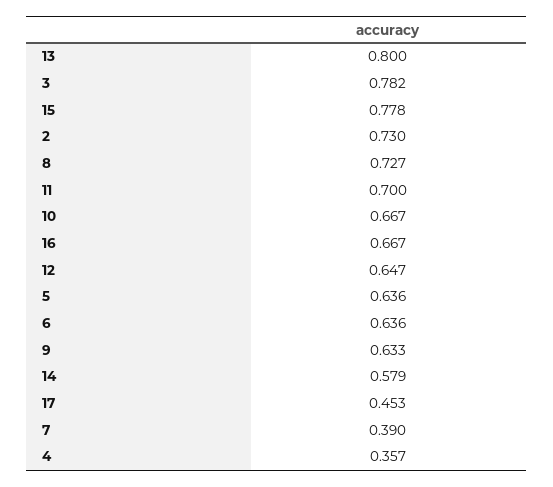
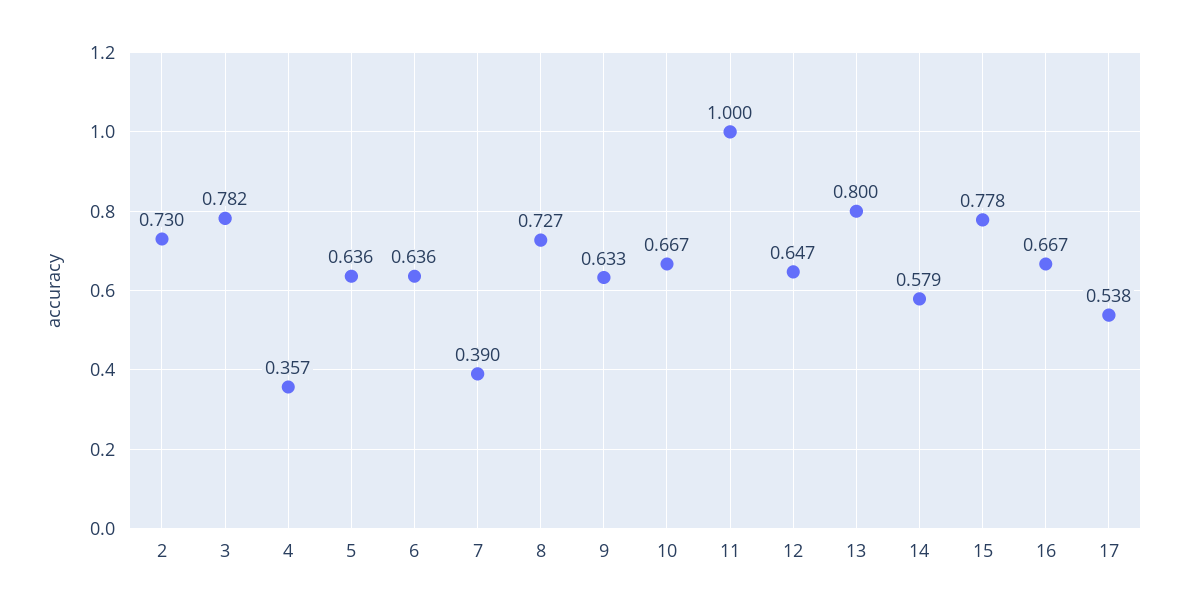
11: 0.7 -> 1
17: 0.453 -> 0.538

